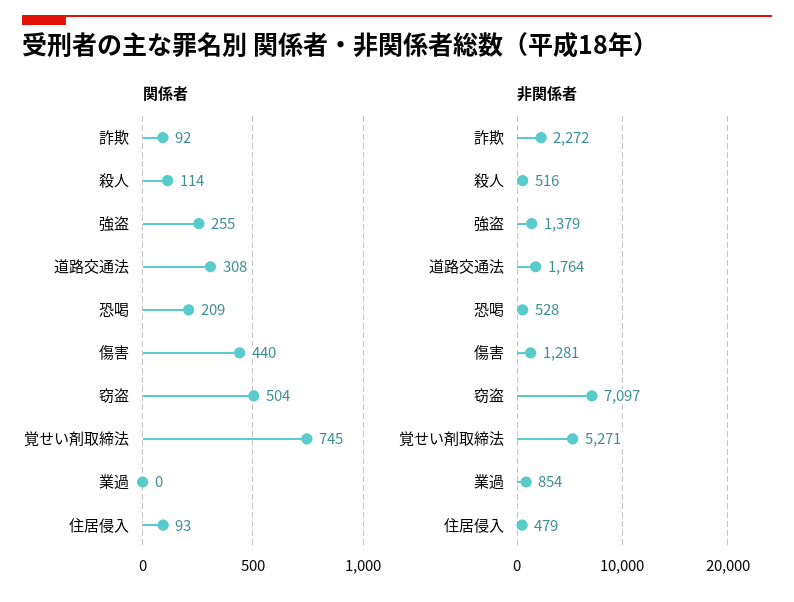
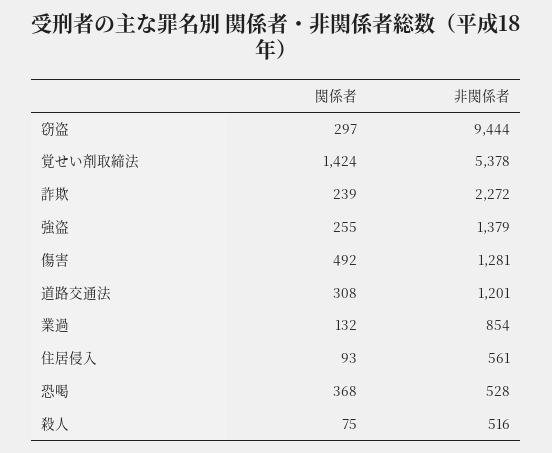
関係者, 詐欺: 92 -> 239
関係者, 殺人: 114 -> 75
関係者, 恐喝: 209 -> 368
関係者, 傷害: 440 -> 492
関係者, 窃盗: 504 -> 297
関係者, 覚せい剤取締法: 745 -> 1424
関係者, 業過: 0 -> 132
非関係者, 道路交通法: 1764 -> 1201
非関係者, 窃盗: 7097 -> 9444
非関係者, 覚せい剤取締法: 5271 -> 5378
非関係者, 住居侵入: 479 -> 561

